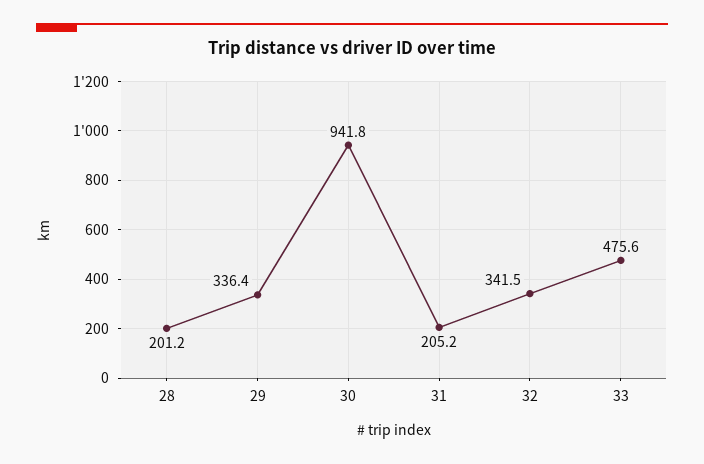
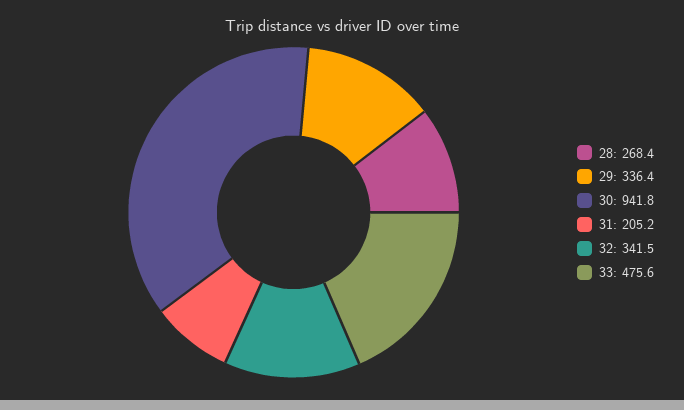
28: 201.2 -> 268.4

